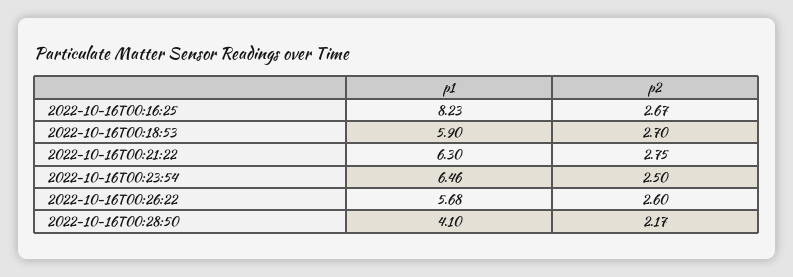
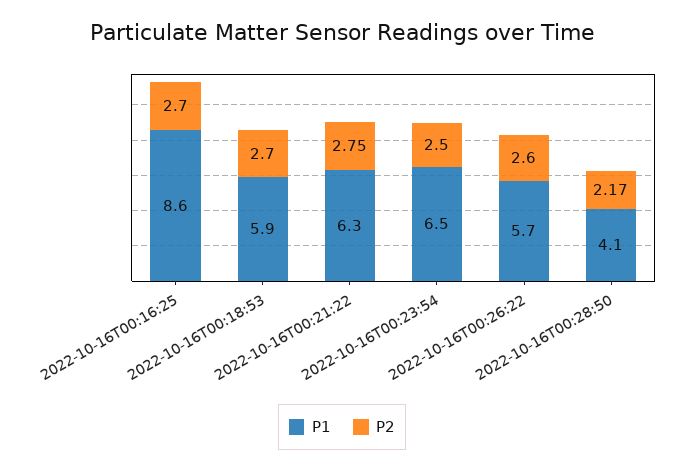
p1, 2022-10-16T00:16:25: 8.23 -> 8.6
p2, 2022-10-16T00:16:25: 2.67 -> 2.7

